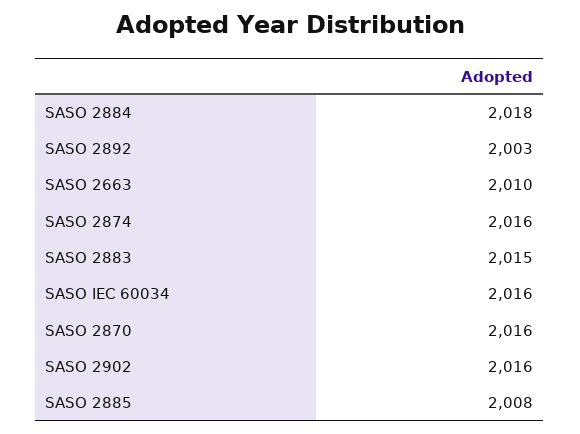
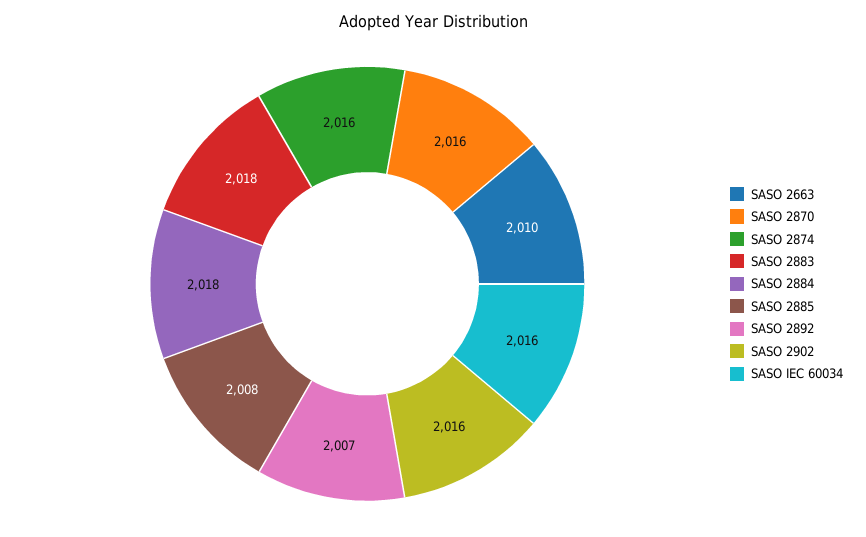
SASO 2892: 2003 -> 2007
SASO 2883: 2015 -> 2018

